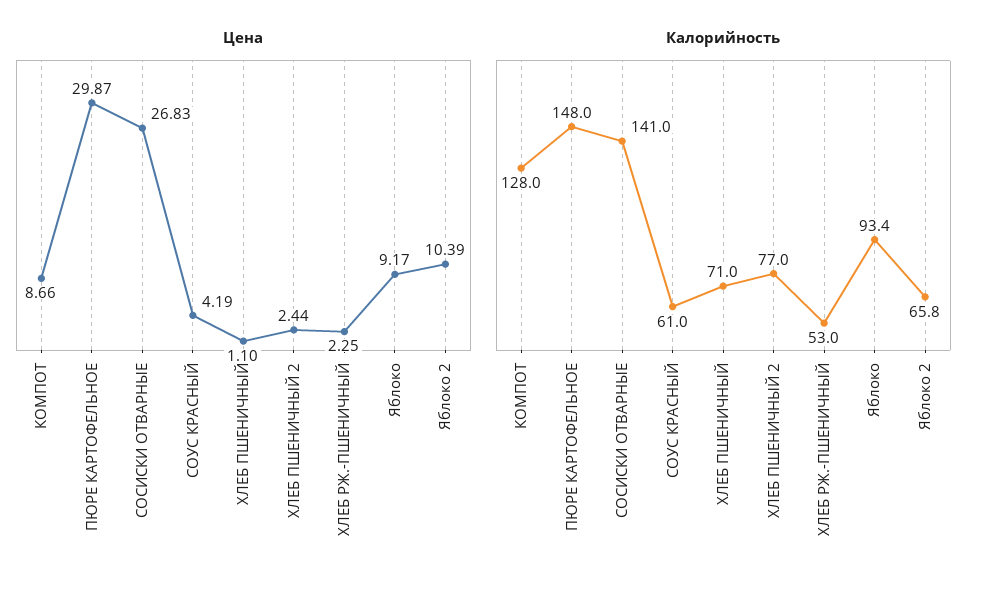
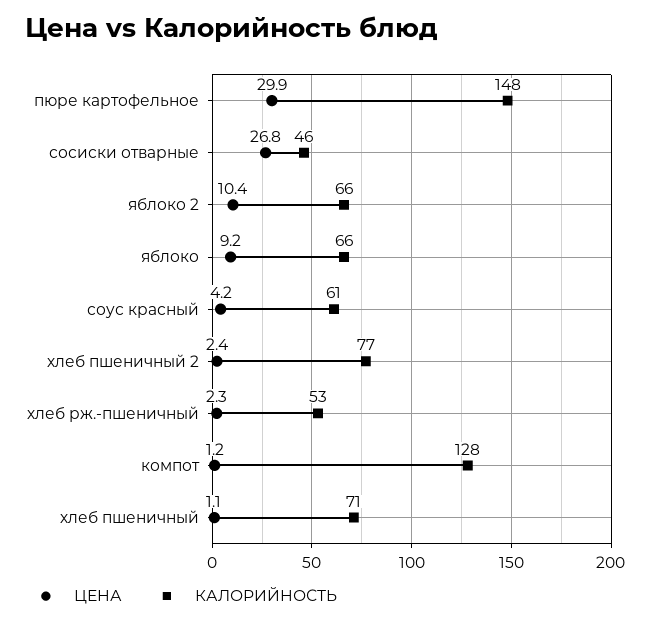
Цена, КОМПОТ: 8.66 -> 1.2
Калорийность, СОСИСКИ ОТВАРНЫЕ: 141 -> 46
Калорийность, Яблоко: 93.4 -> 66

